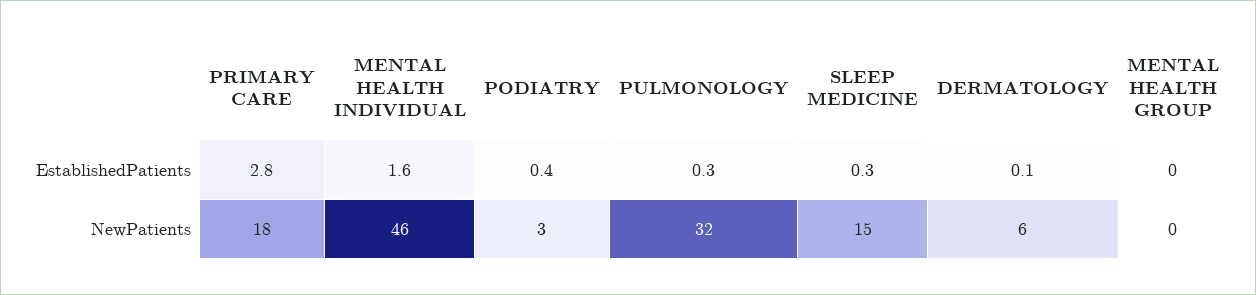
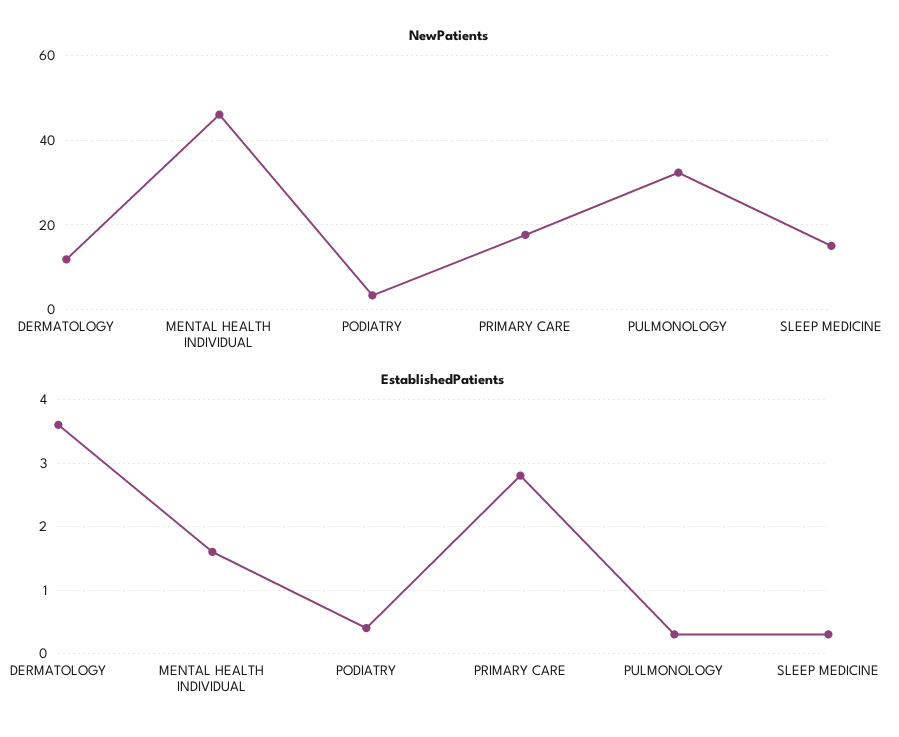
EstablishedPatients, DERMATOLOGY: 0.1 -> 3.6
EstablishedPatients, MENTAL HEALTH GROUP: 0 -> none
NewPatients, DERMATOLOGY: 6 -> 12
NewPatients, MENTAL HEALTH GROUP: 0 -> none

